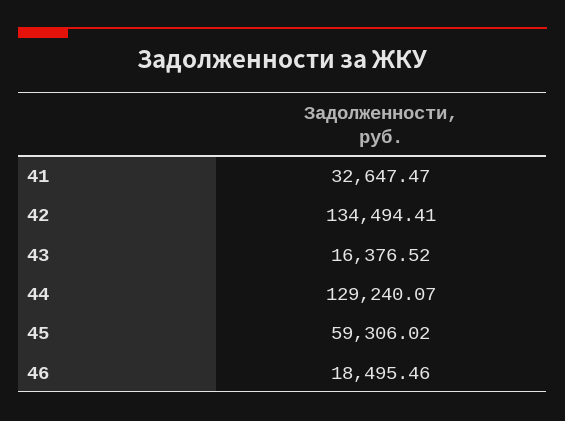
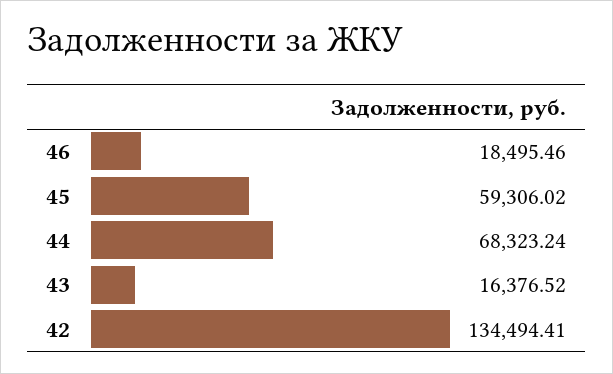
41: 32647.47 -> none
44: 129240.07 -> 68323.24

